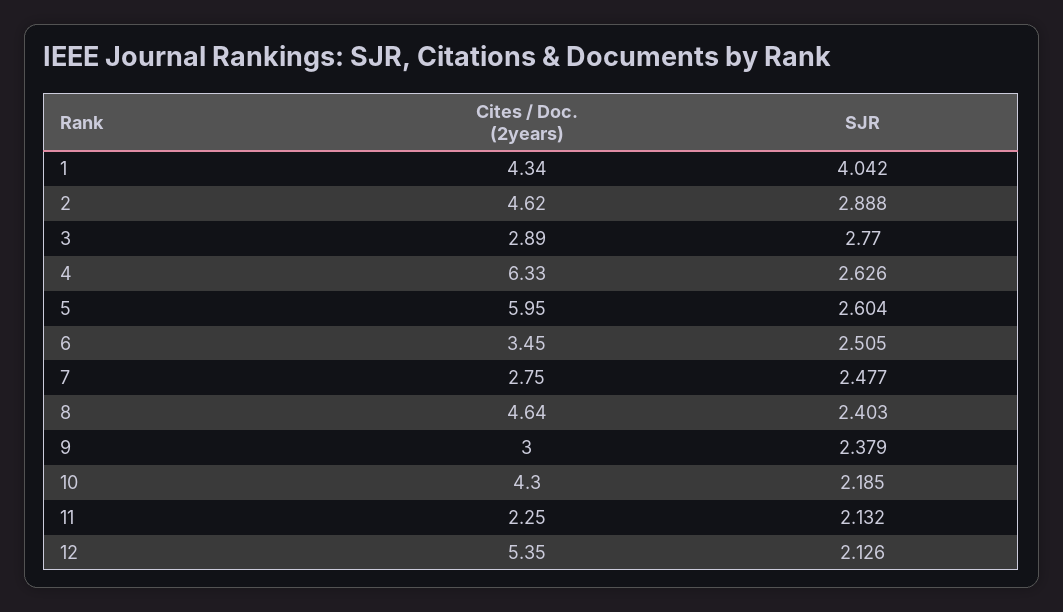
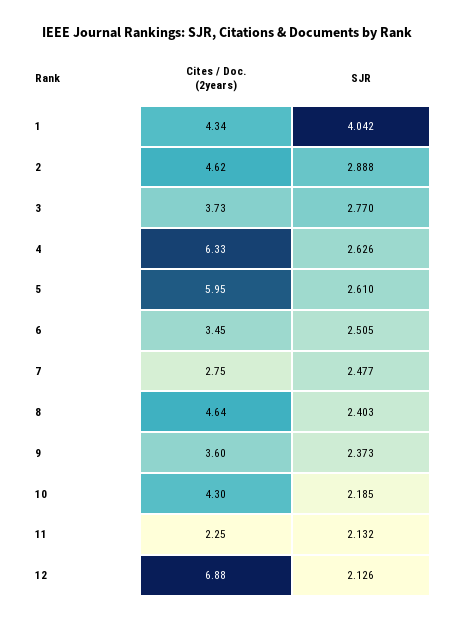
Cites / Doc. (2years), 3: 2.89 -> 3.73
SJR, 5: 2.604 -> 2.61
Cites / Doc. (2years), 9: 3 -> 3.6
SJR, 9: 2.379 -> 2.373
Cites / Doc. (2years), 12: 5.35 -> 6.88

